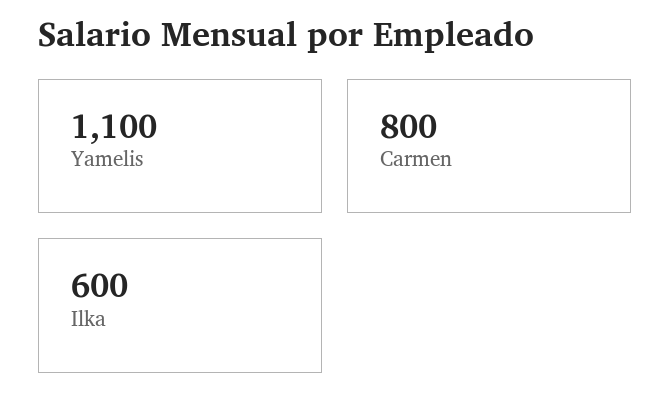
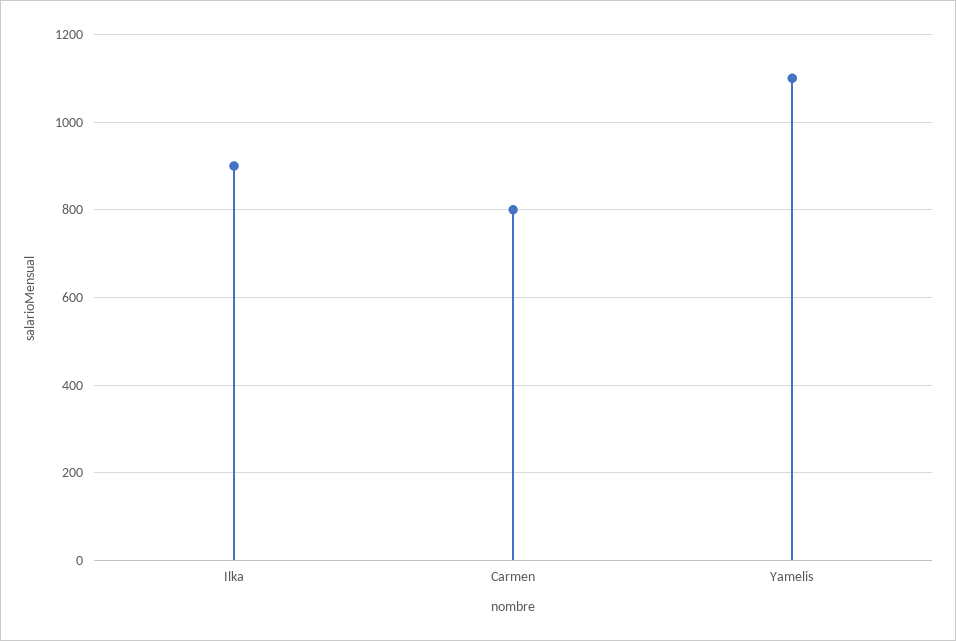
Ilka: 600 -> 900

